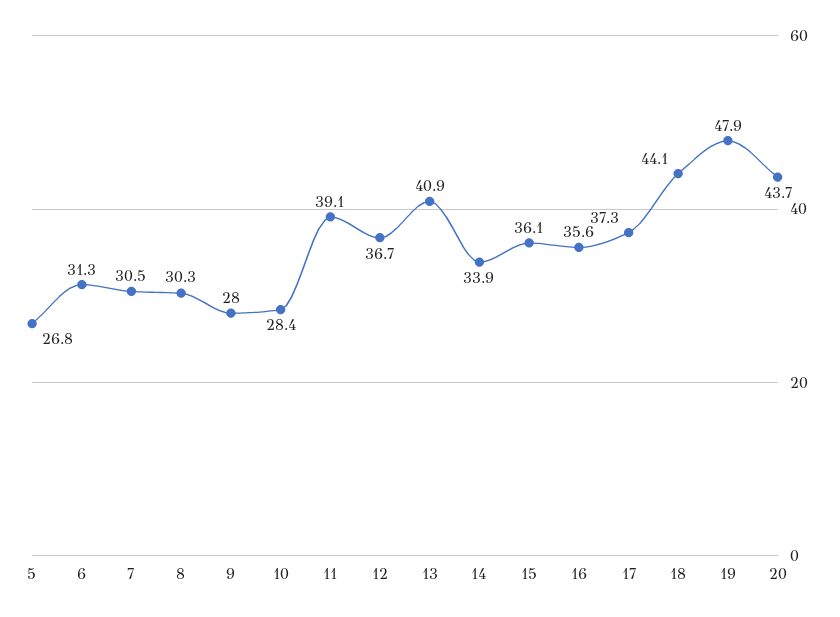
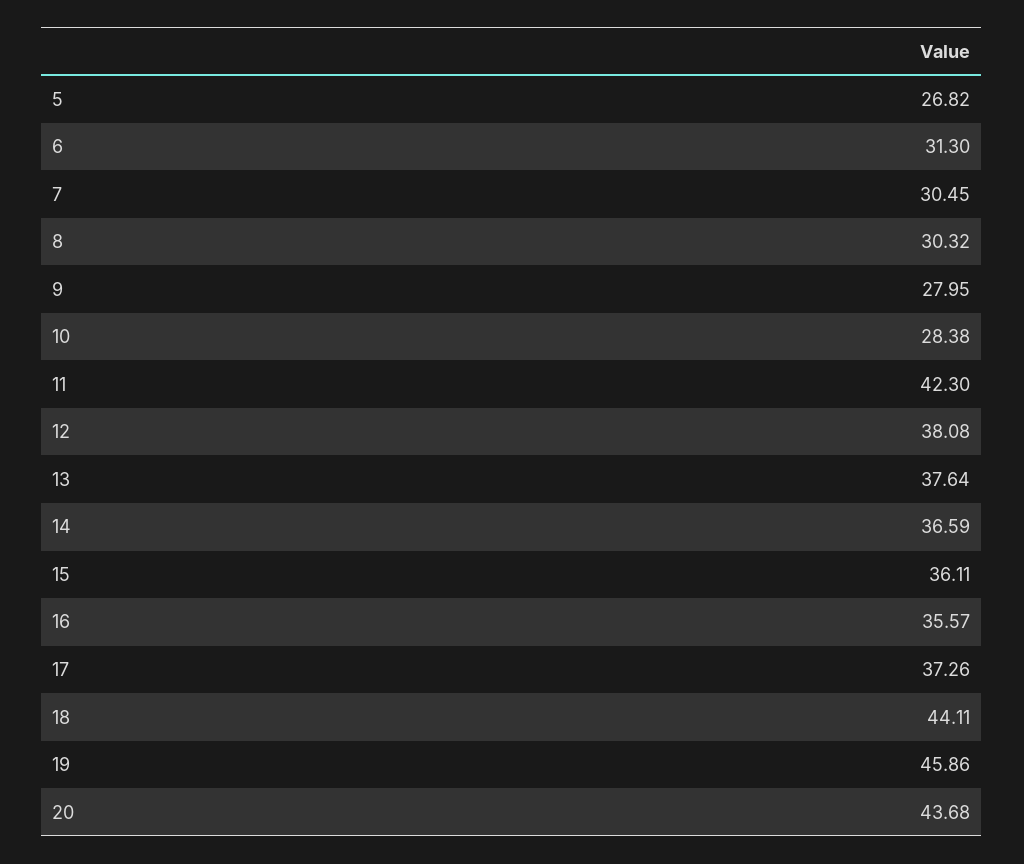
11: 39.1 -> 42.3
12: 36.7 -> 38.08
13: 40.9 -> 37.64
14: 33.9 -> 36.59
19: 47.9 -> 45.86

